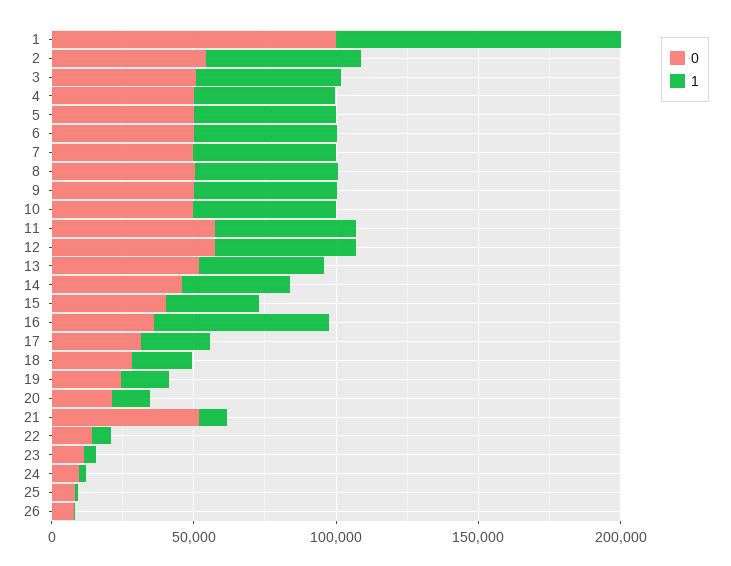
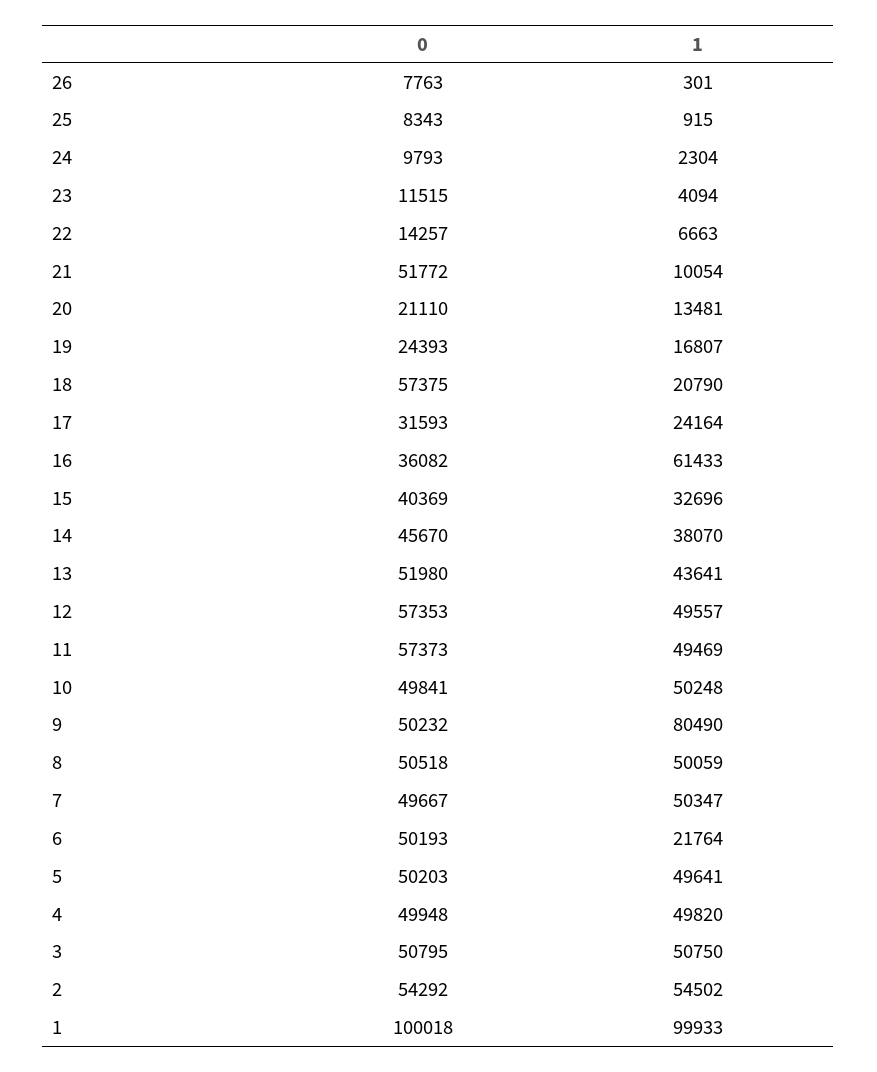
1, 6: 50000 -> 21764
1, 9: 50000 -> 80490
0, 18: 30000 -> 57375

